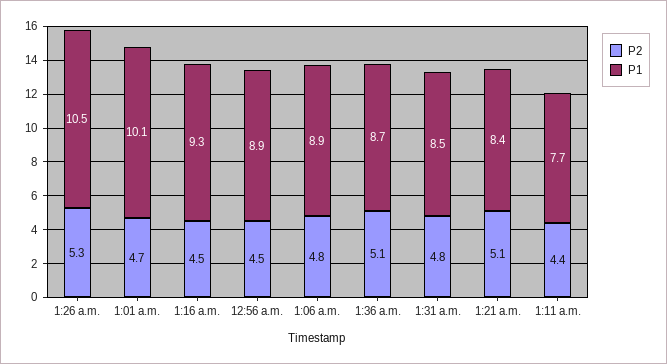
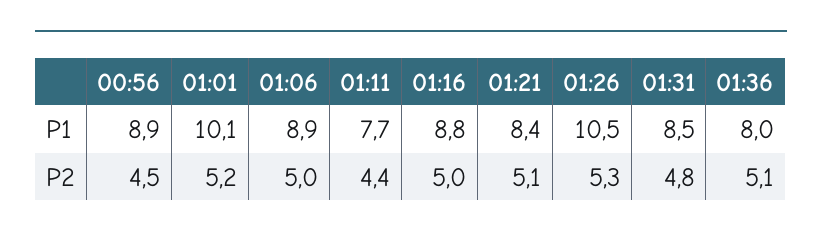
P2, 1:01 a.m.: 4.7 -> 5.2
P2, 1:16 a.m.: 4.5 -> 5
P1, 1:16 a.m.: 9.3 -> 8.8
P2, 1:06 a.m.: 4.8 -> 5
P1, 1:36 a.m.: 8.7 -> 8

